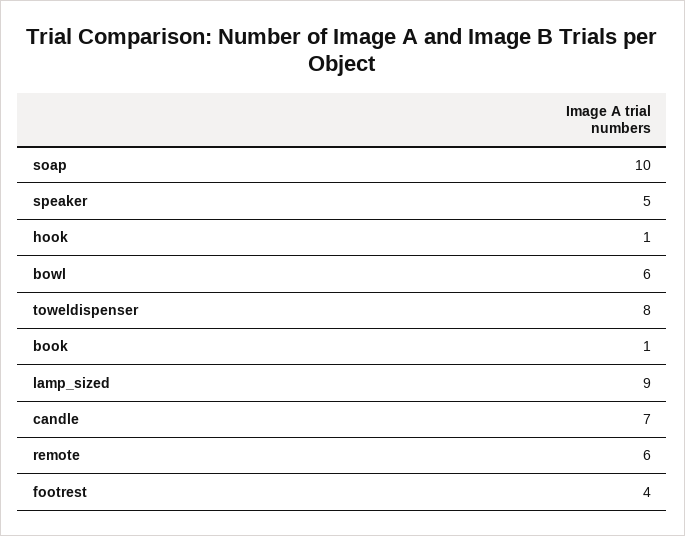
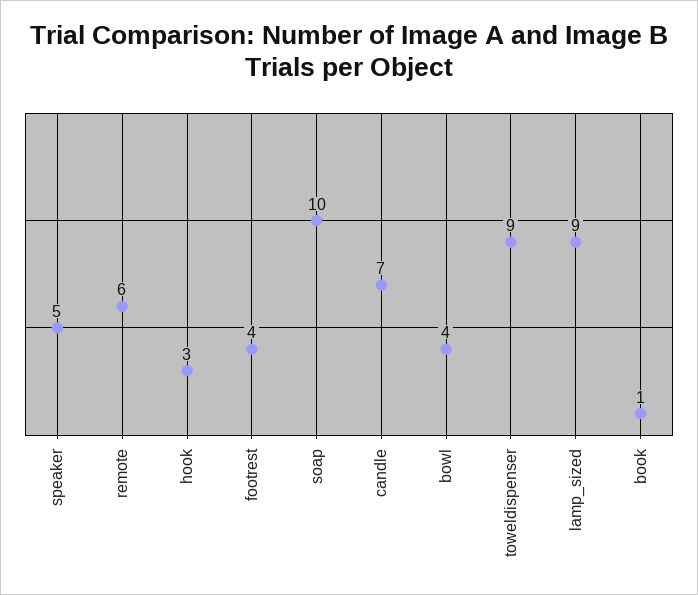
hook: 1 -> 3
bowl: 6 -> 4
toweldispenser: 8 -> 9

